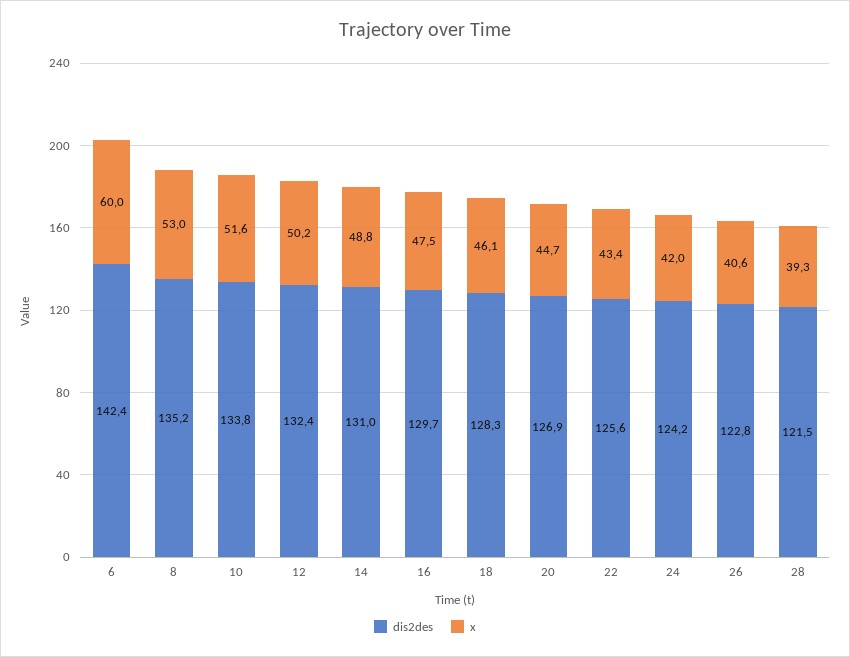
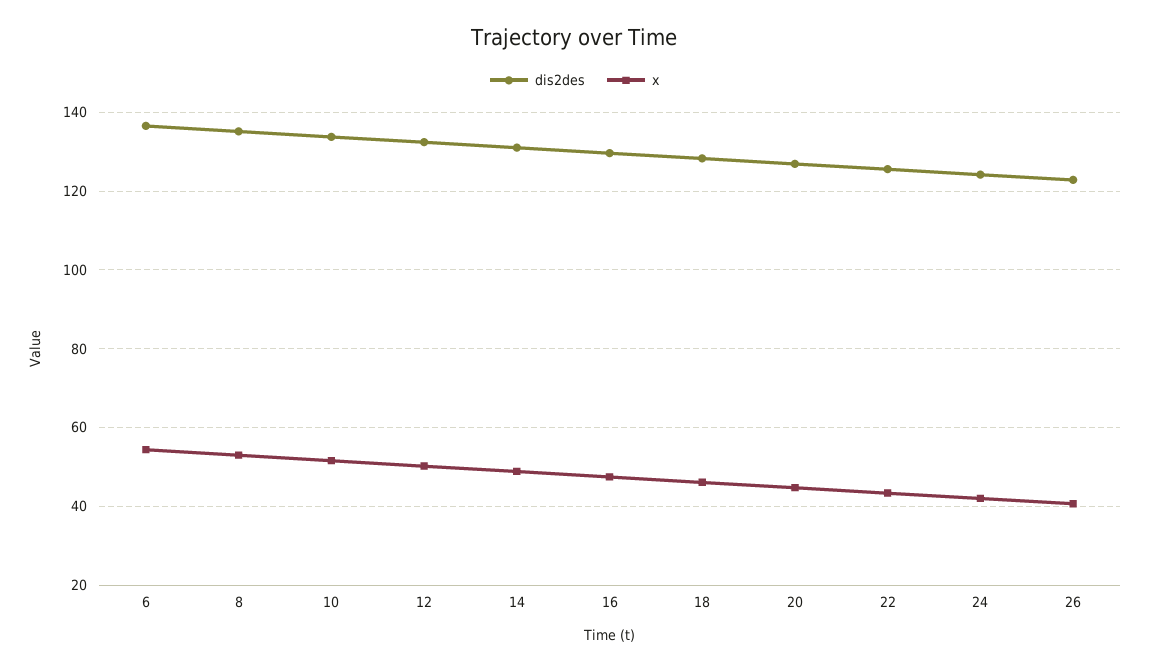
dis2des, 6: 142.4 -> 136
x, 6: 60 -> 54
dis2des, 28: 121.5 -> none
x, 28: 39.3 -> none

